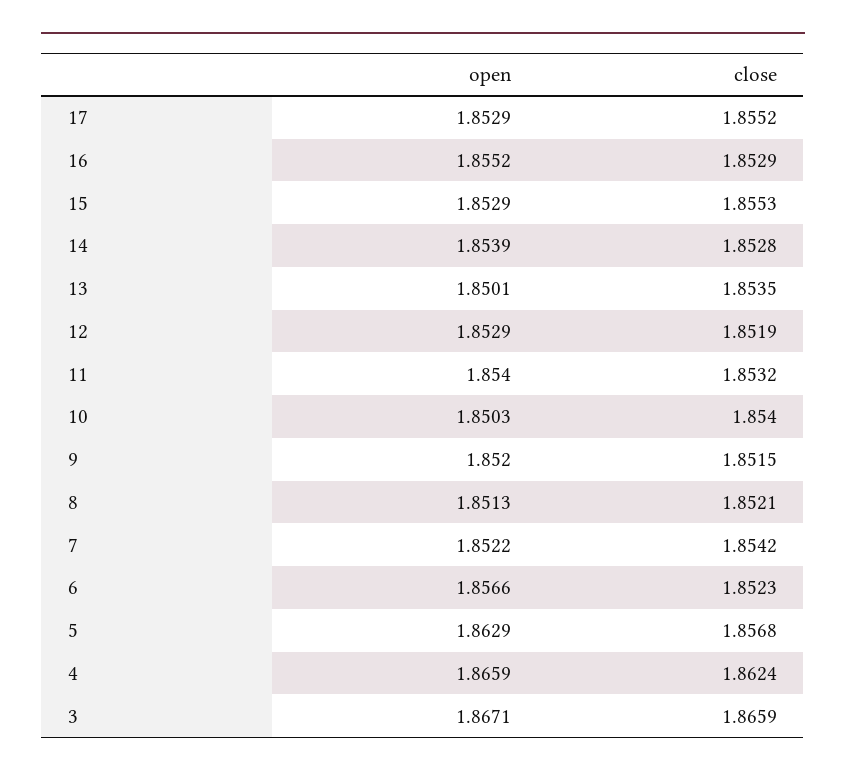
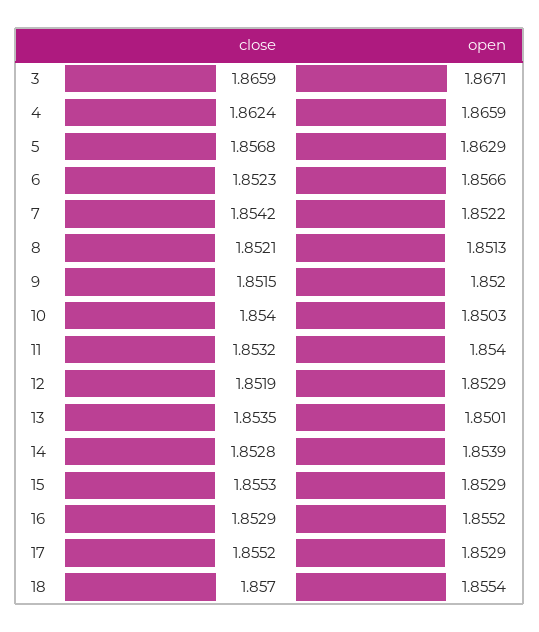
close, 18: none -> 1.857
open, 18: none -> 1.8554

